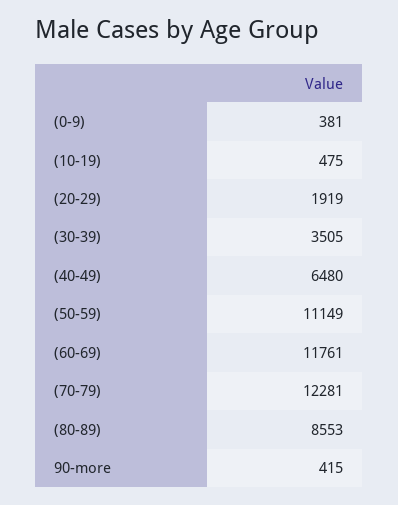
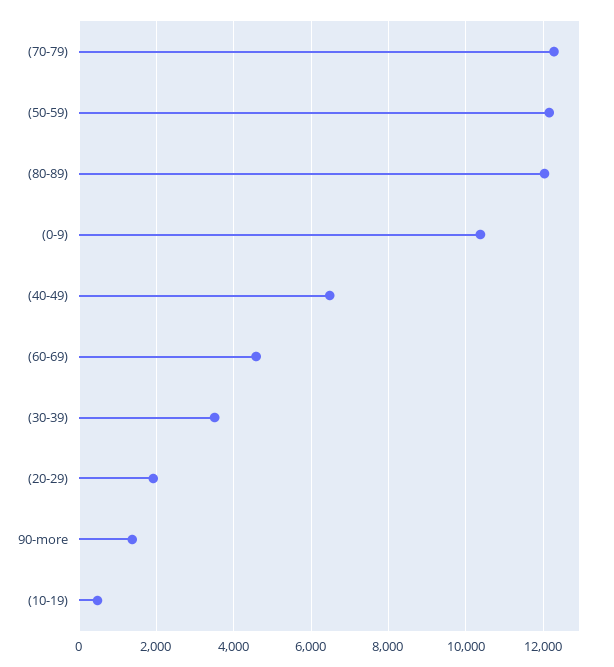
(0-9): 381 -> 10400
(50-59): 11149 -> 12200
(60-69): 11761 -> 4600
(80-89): 8553 -> 12000
90-more: 415 -> 1400

